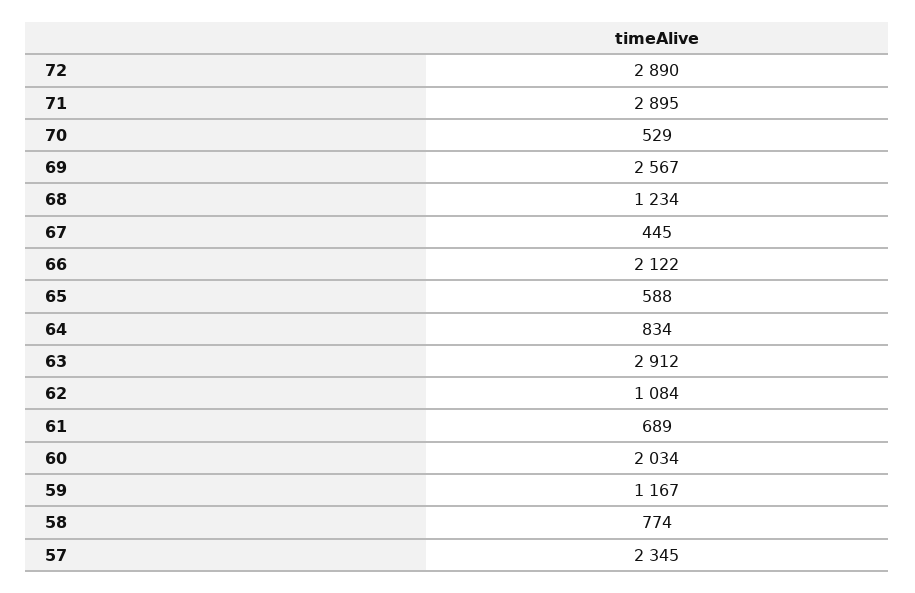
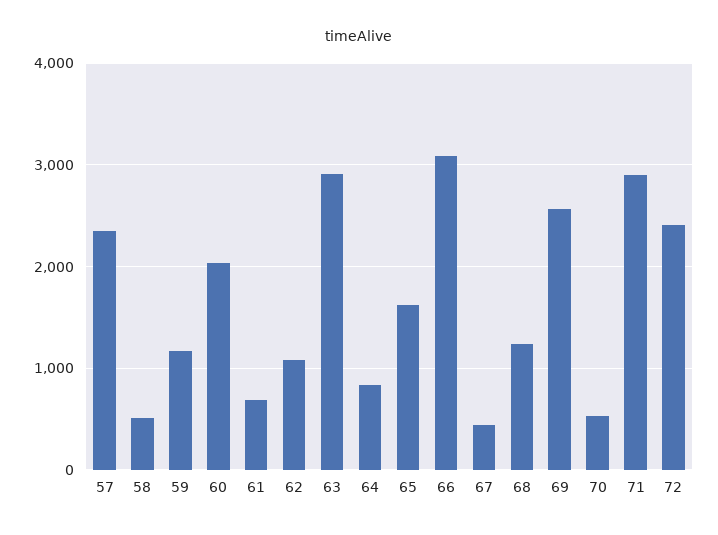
72: 2890 -> 2400
66: 2122 -> 3100
65: 588 -> 1600
58: 774 -> 500

